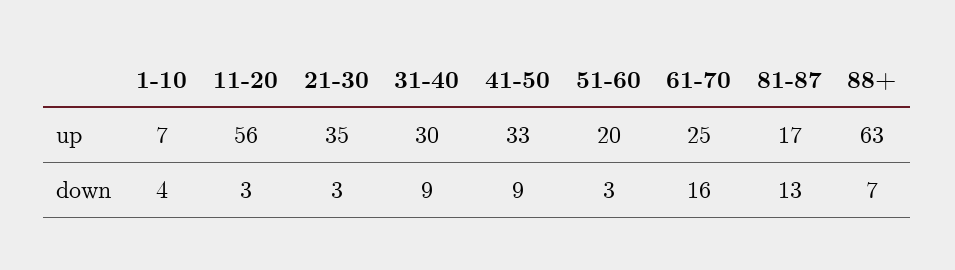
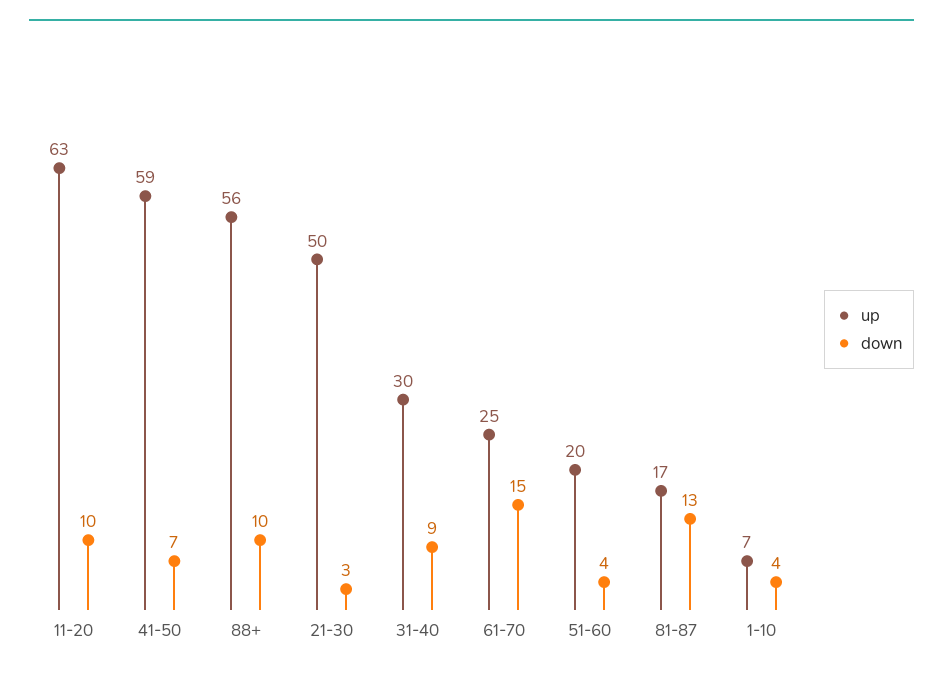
up, 11-20: 56 -> 63
up, 21-30: 35 -> 50
up, 41-50: 33 -> 59
up, 88+: 63 -> 56
down, 11-20: 3 -> 10
down, 41-50: 9 -> 7
down, 51-60: 3 -> 4
down, 61-70: 16 -> 15
down, 88+: 7 -> 10

